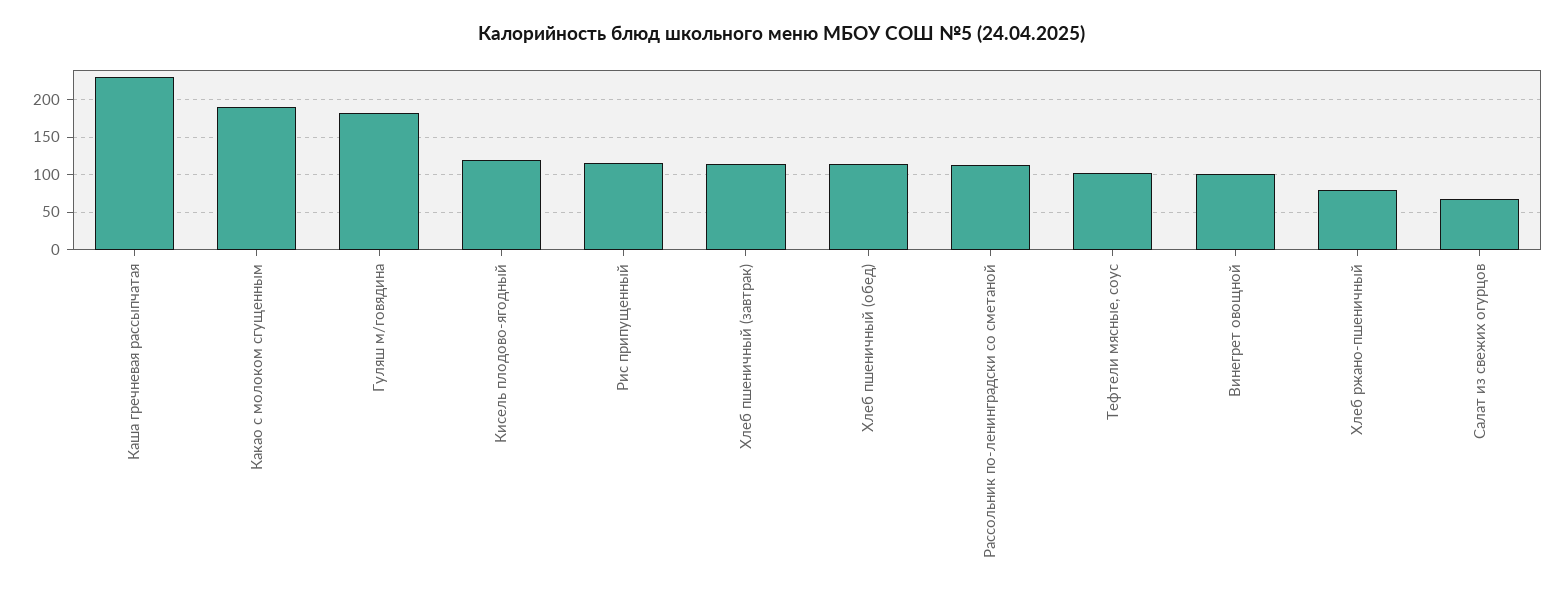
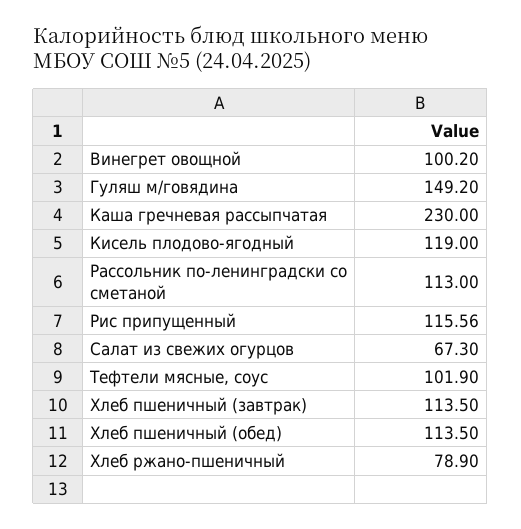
Какао с молоком сгущенным: 190 -> none
Гуляш м/говядина: 180 -> 149.2

